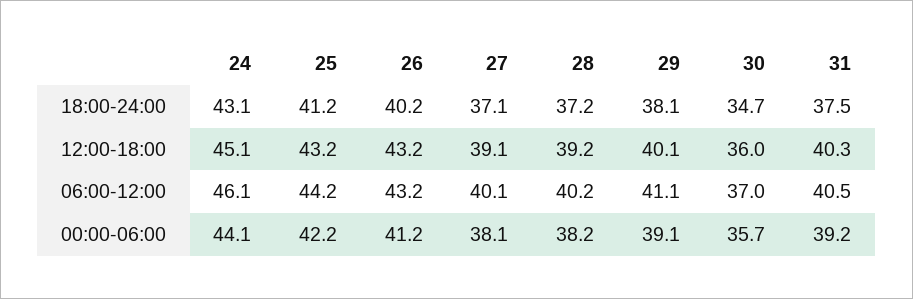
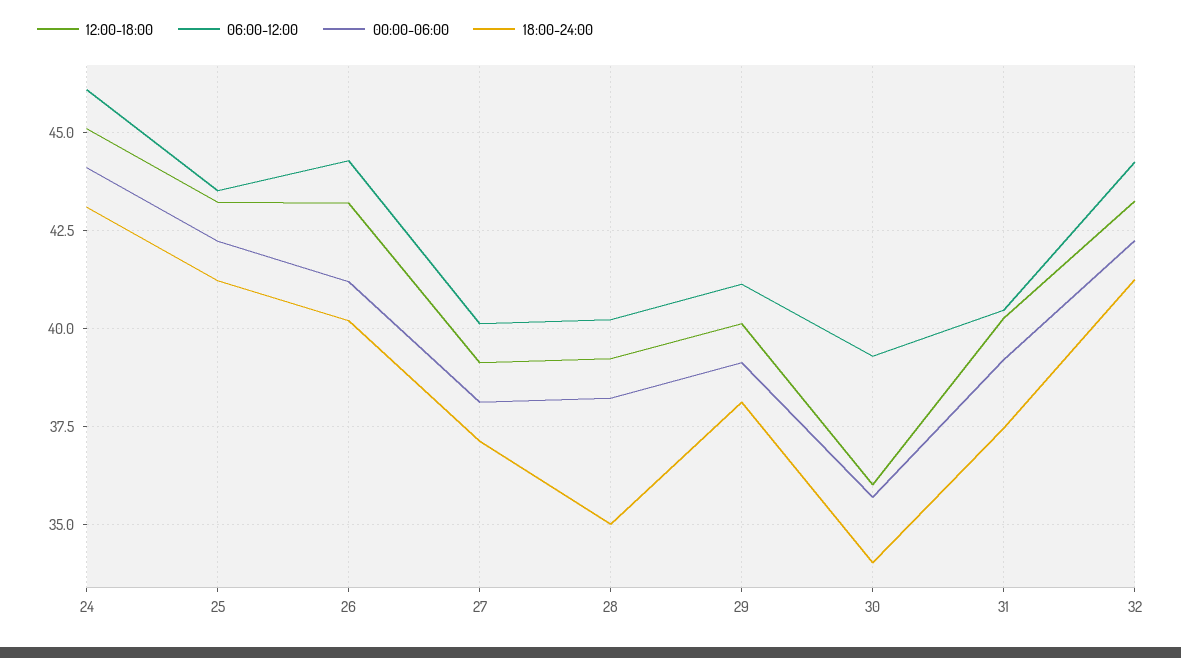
18:00-24:00, 28: 37.2 -> 35
18:00-24:00, 30: 34.7 -> 34
06:00-12:00, 25: 44.2 -> 43.5
06:00-12:00, 26: 43.2 -> 44.25
06:00-12:00, 30: 37 -> 39.25
12:00-18:00, 32: none -> 43.25
06:00-12:00, 32: none -> 44.25
00:00-06:00, 32: none -> 42.25
18:00-24:00, 32: none -> 41.25

